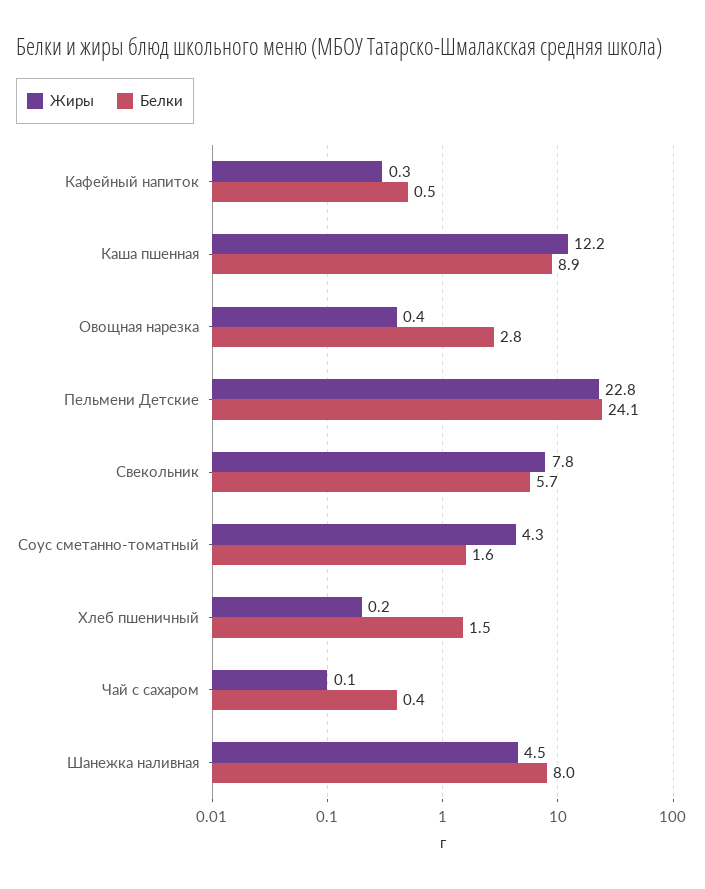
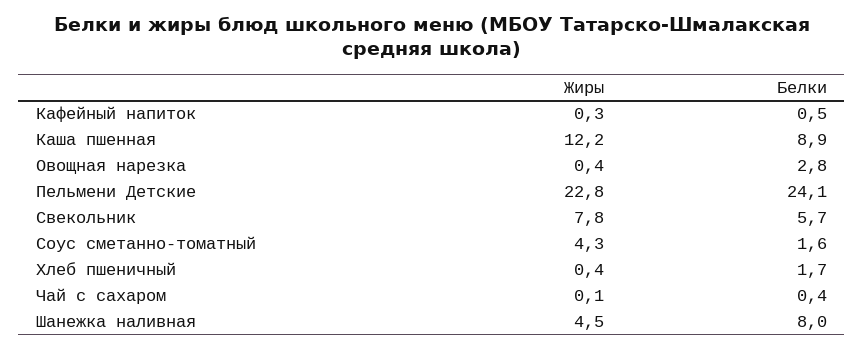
Жиры, Хлеб пшеничный: 0.2 -> 0.4
Белки, Хлеб пшеничный: 1.5 -> 1.7

